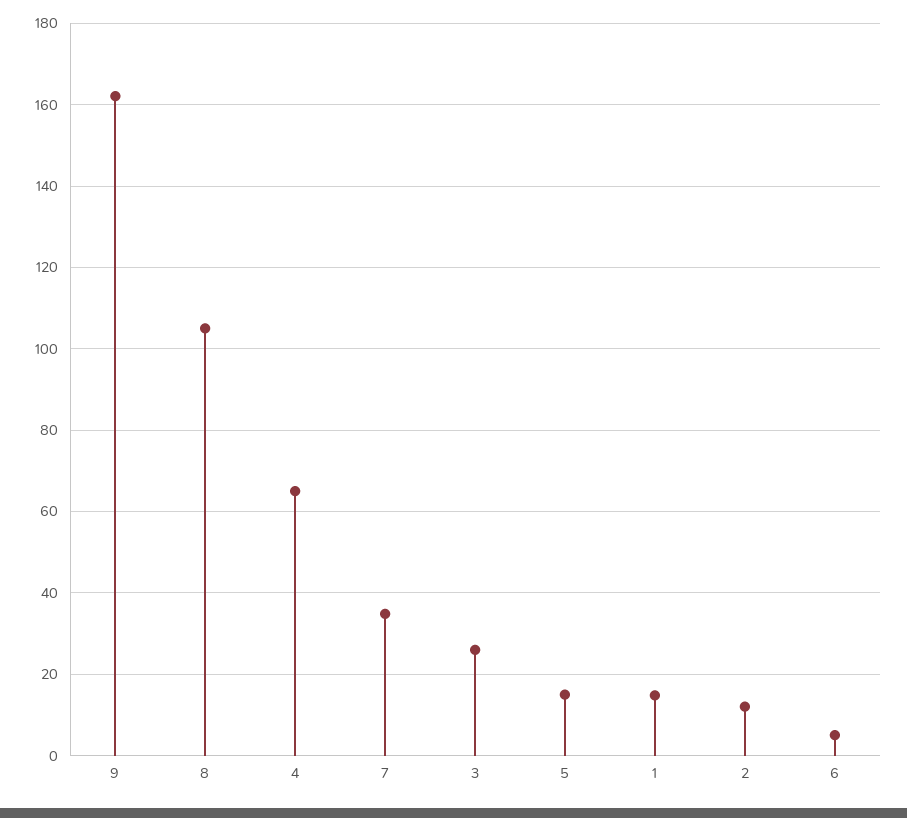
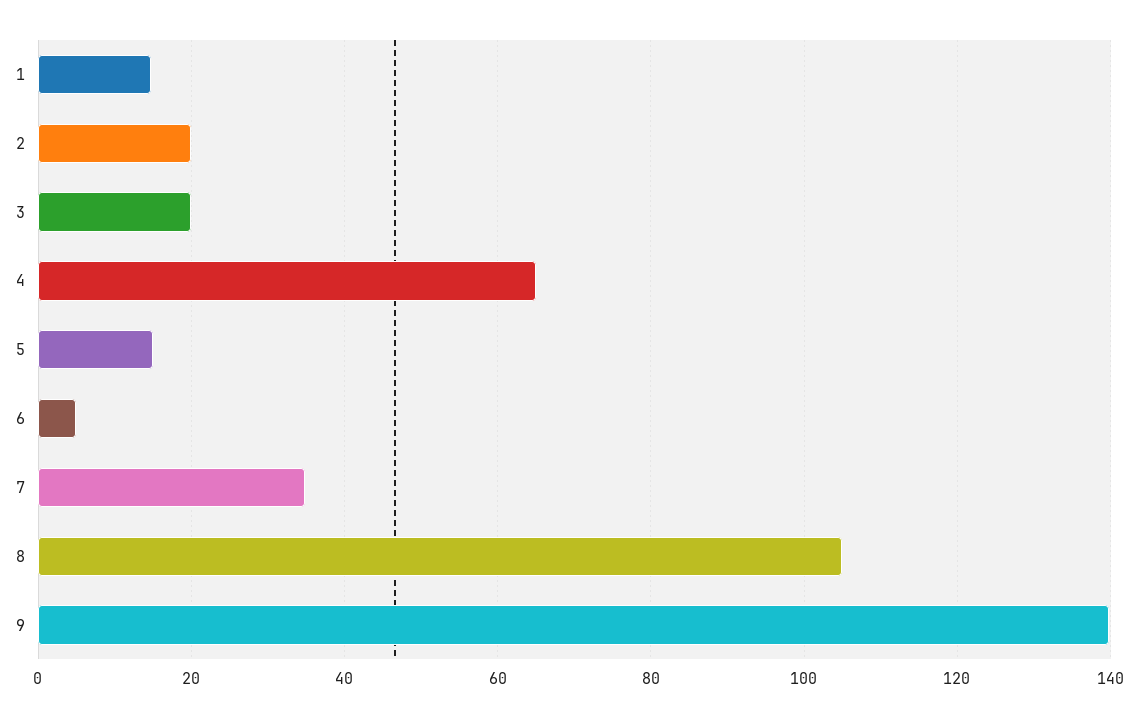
9: 162 -> 140
3: 26 -> 20
2: 12 -> 20

